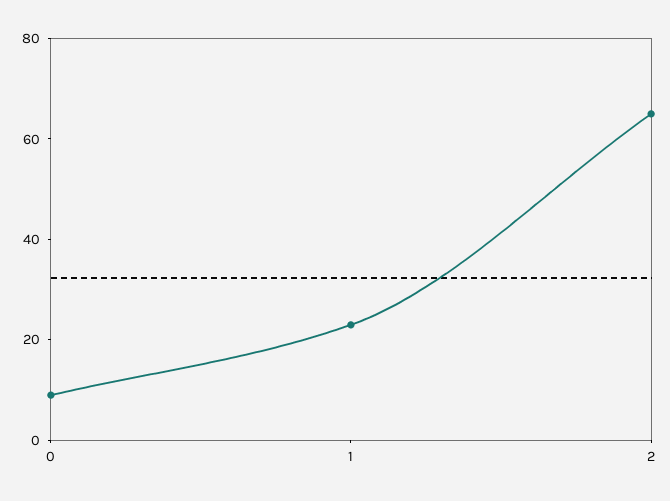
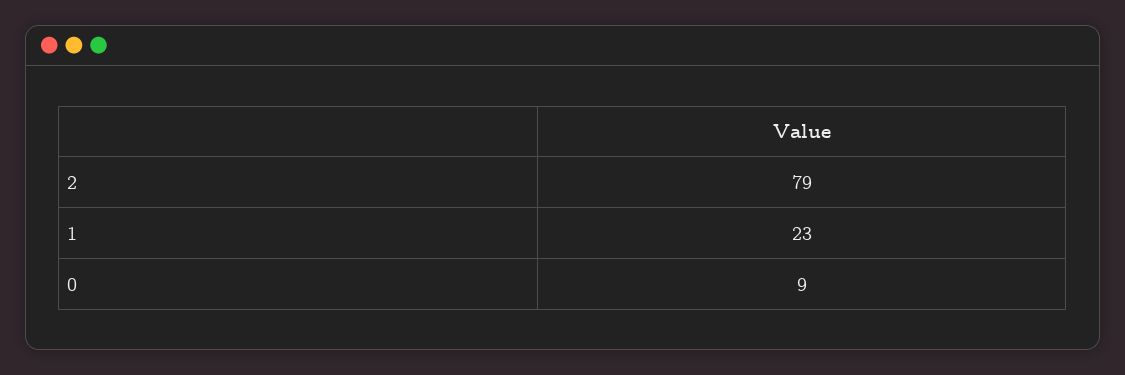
2: 65 -> 79

